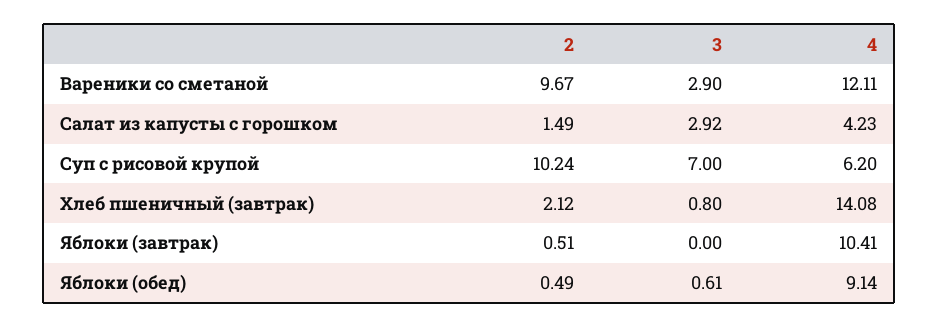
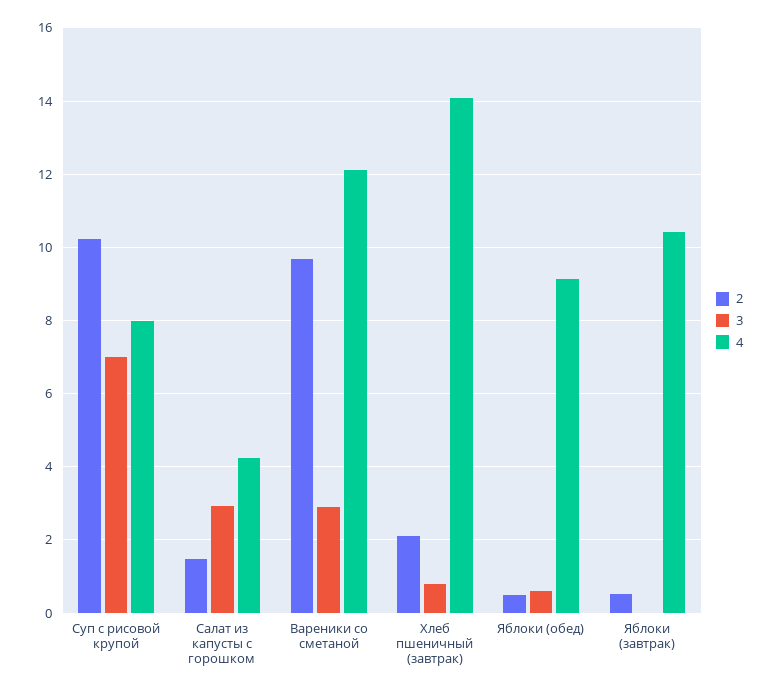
4, Суп с рисовой крупой: 6.2 -> 8

